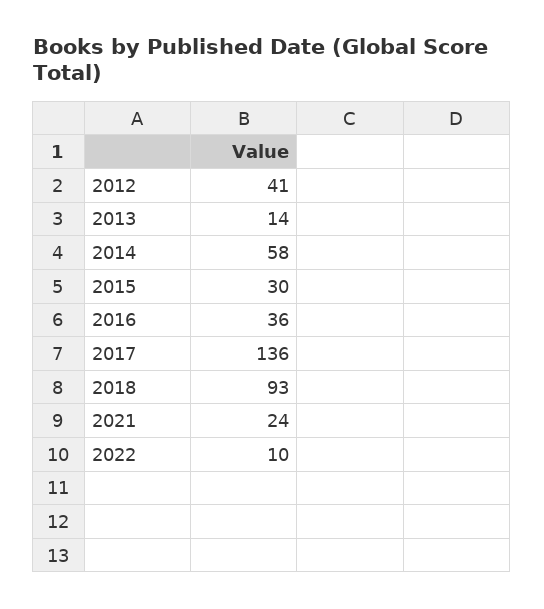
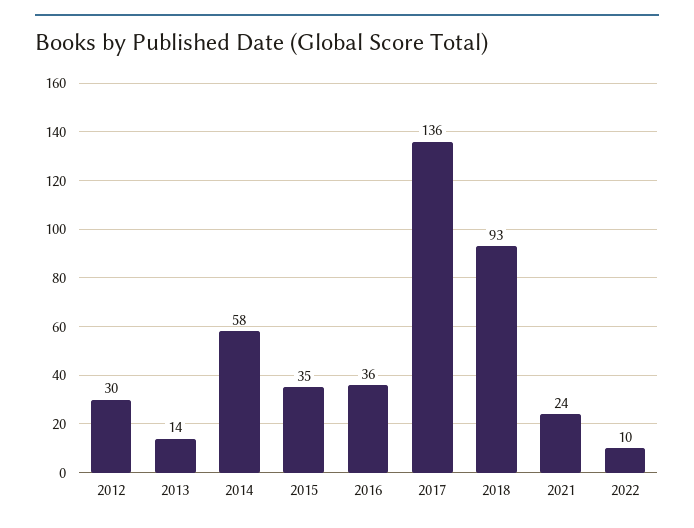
2012: 41 -> 30
2015: 30 -> 35

